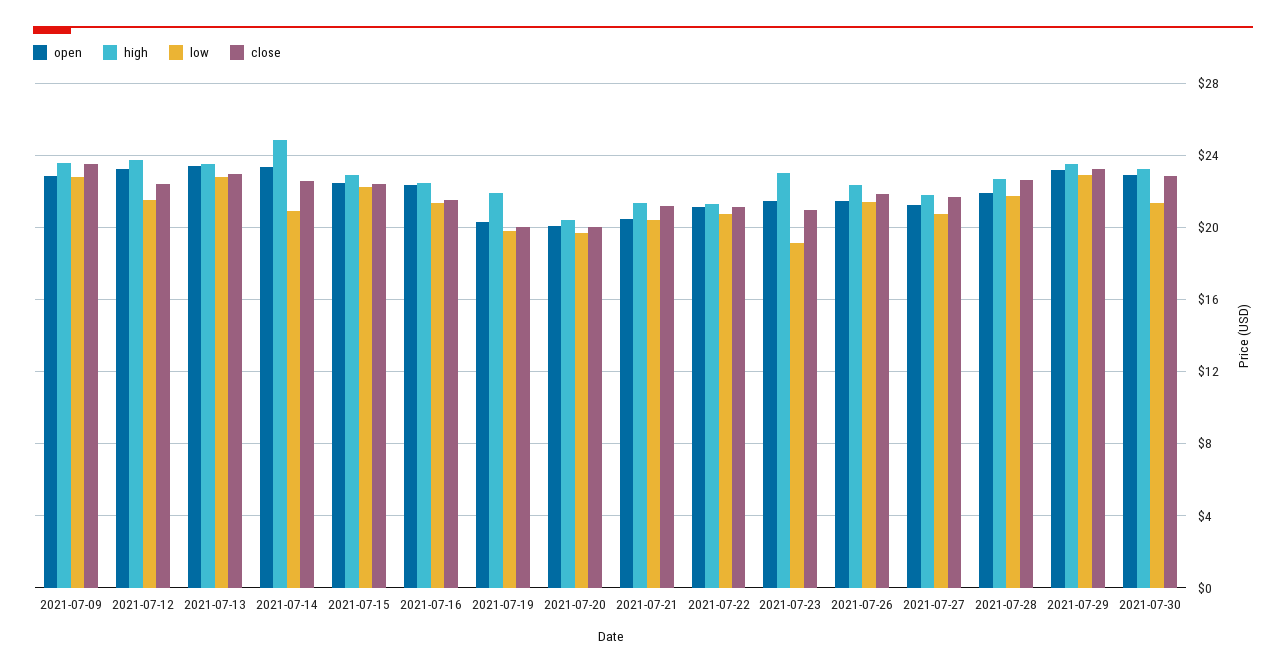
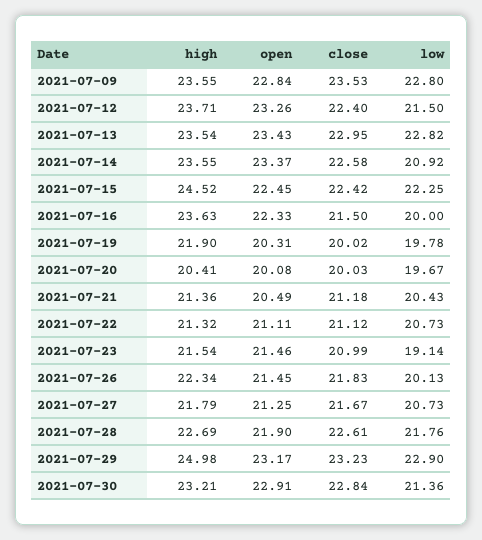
high, 2021-07-14: 25 -> 23.55
high, 2021-07-15: 23 -> 24.52
high, 2021-07-16: 22.5 -> 23.63
low, 2021-07-16: 21.5 -> 20
high, 2021-07-23: 23 -> 21.54
low, 2021-07-26: 21.5 -> 20.13
high, 2021-07-29: 23.5 -> 24.98

